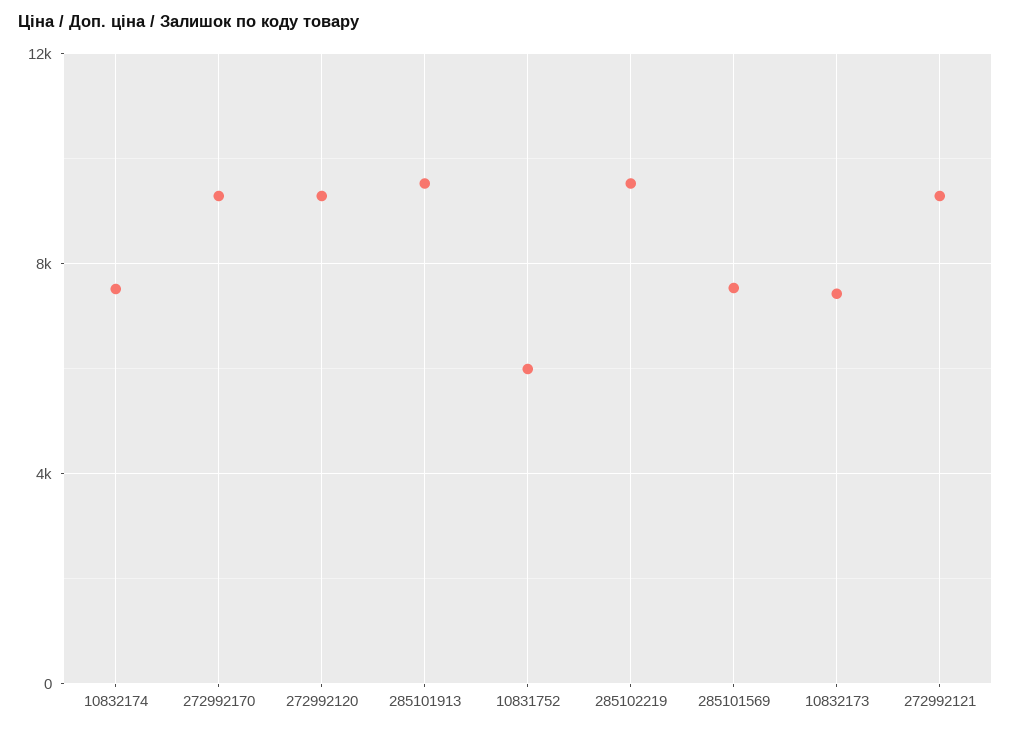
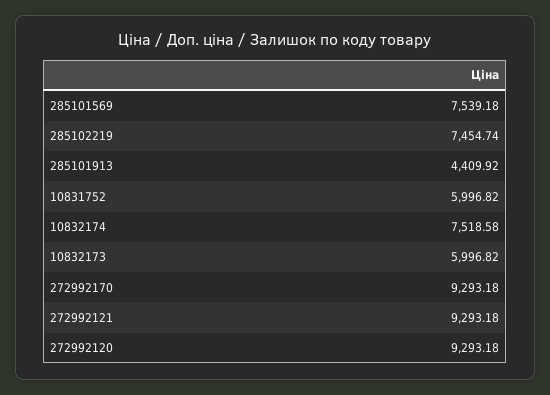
285101913: 9500 -> 4409.92
285102219: 9500 -> 7454.74
10832173: 7500 -> 5996.82

